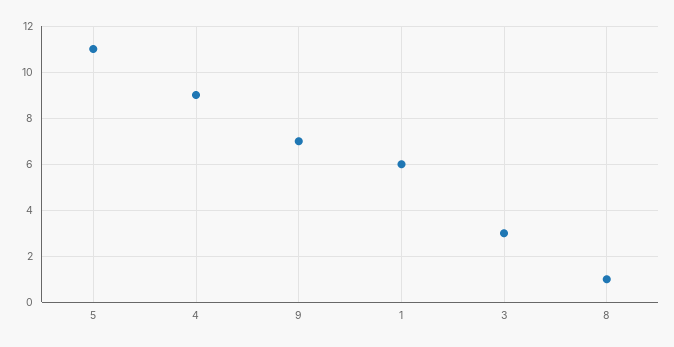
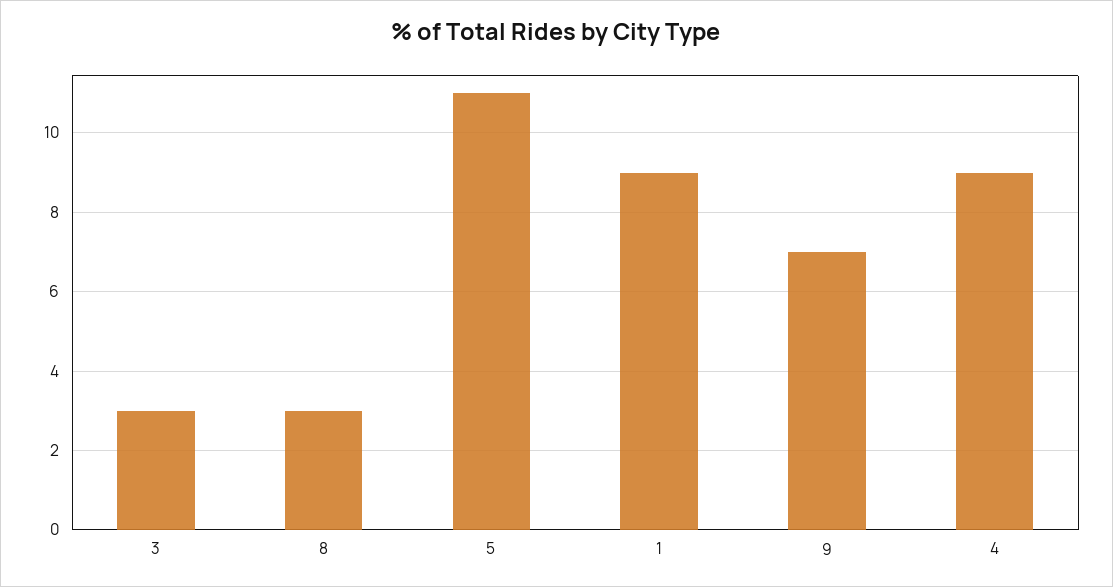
1: 6 -> 9
8: 1 -> 3

